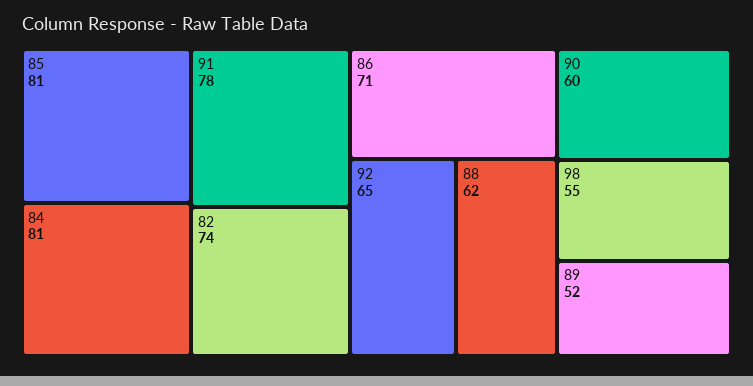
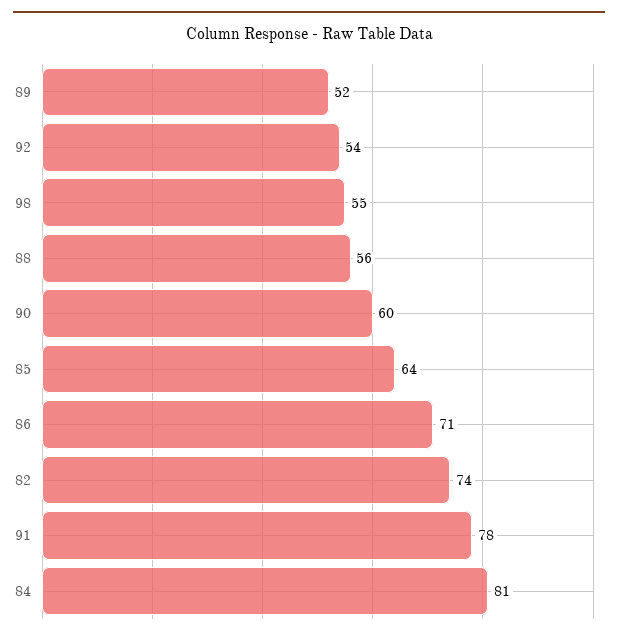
85: 81 -> 64
92: 65 -> 54
88: 62 -> 56

